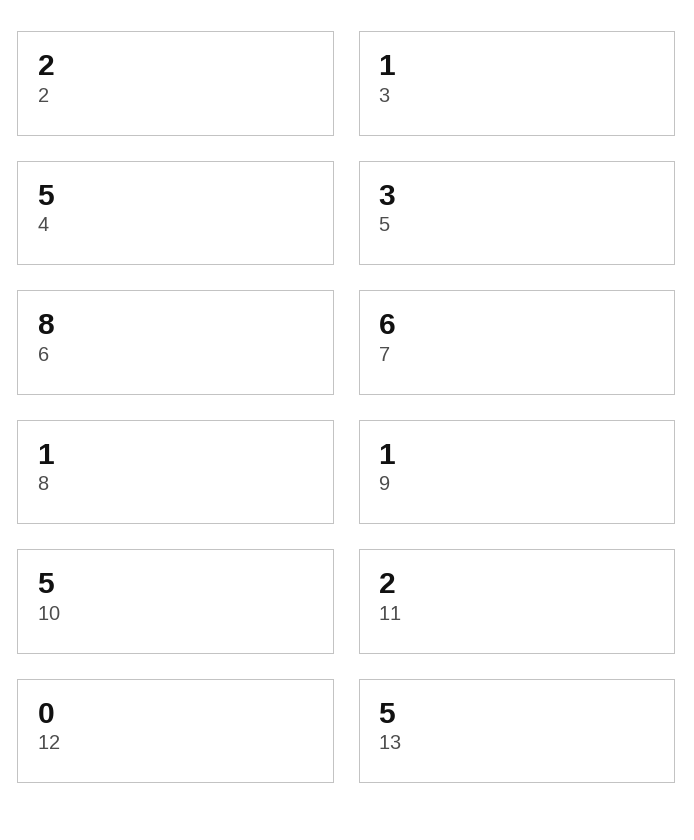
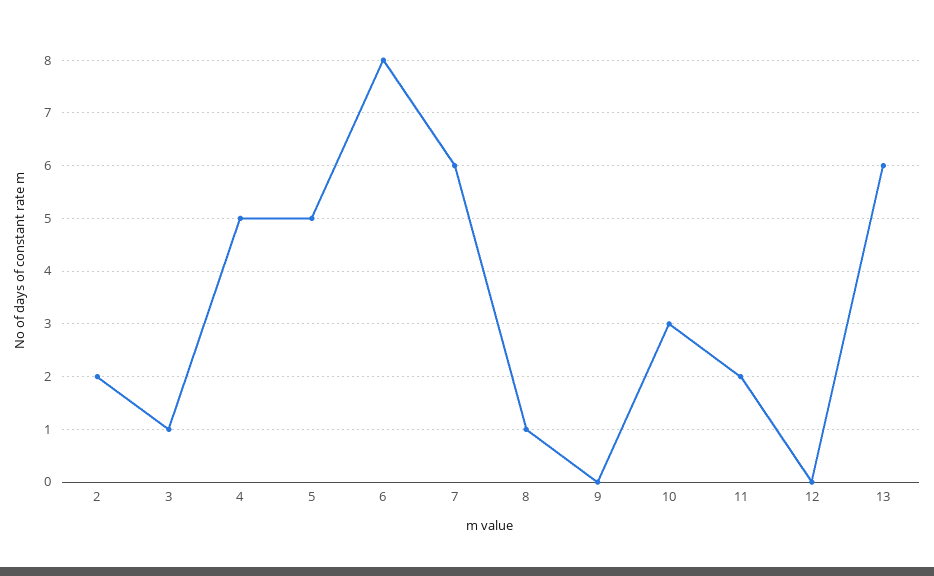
5: 3 -> 5
9: 1 -> 0
10: 5 -> 3
13: 5 -> 6

